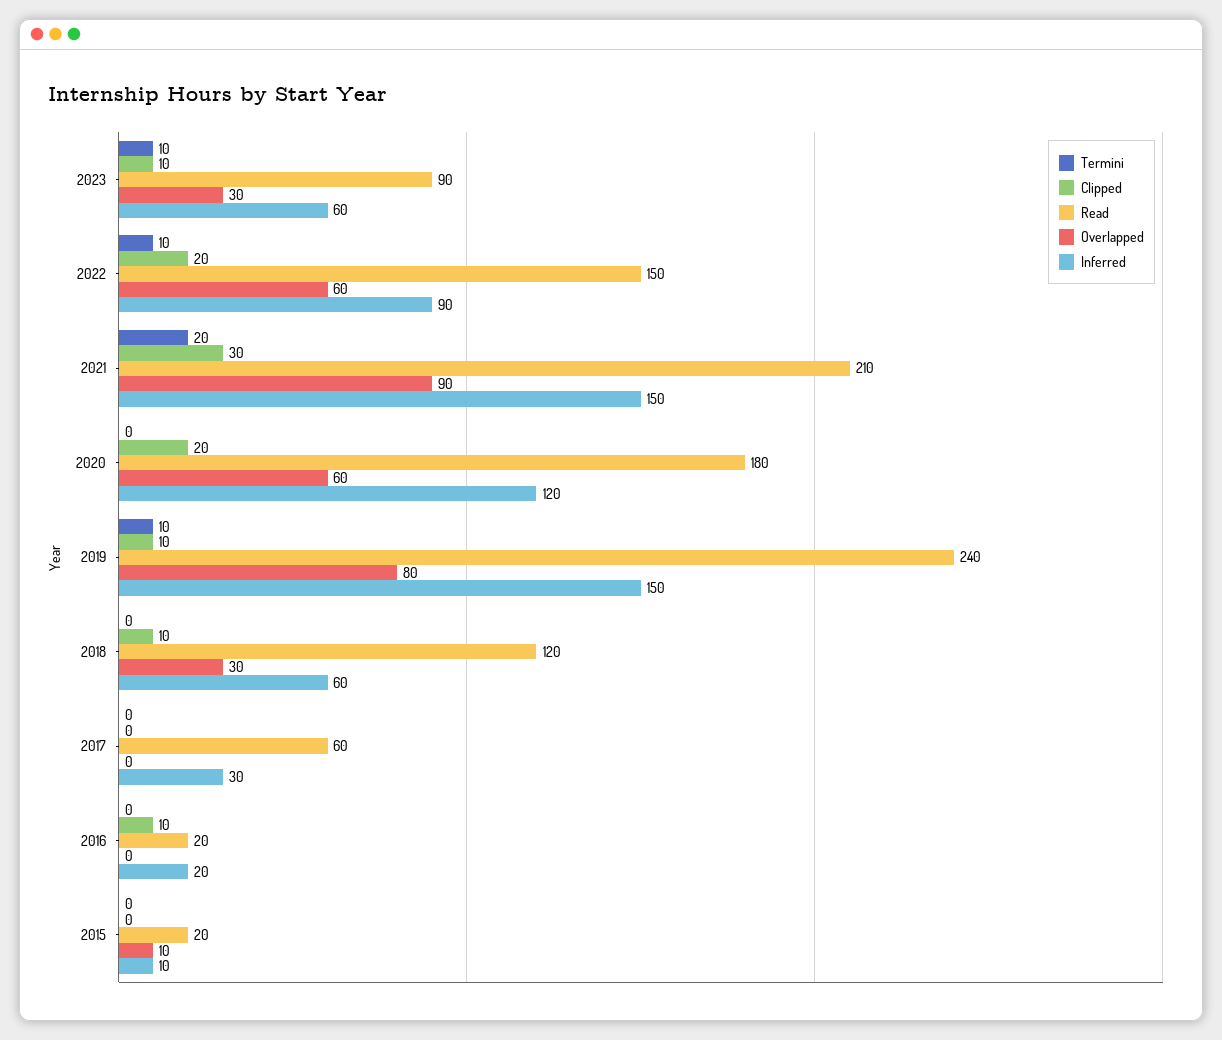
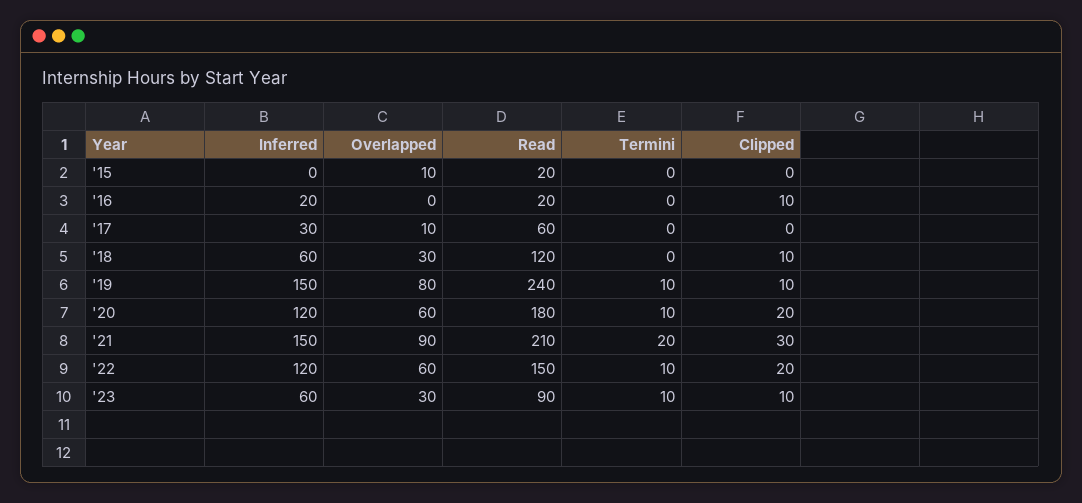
Inferred, 2022: 90 -> 120
Termini, 2020: 0 -> 10
Overlapped, 2017: 0 -> 10
Inferred, 2015: 10 -> 0

